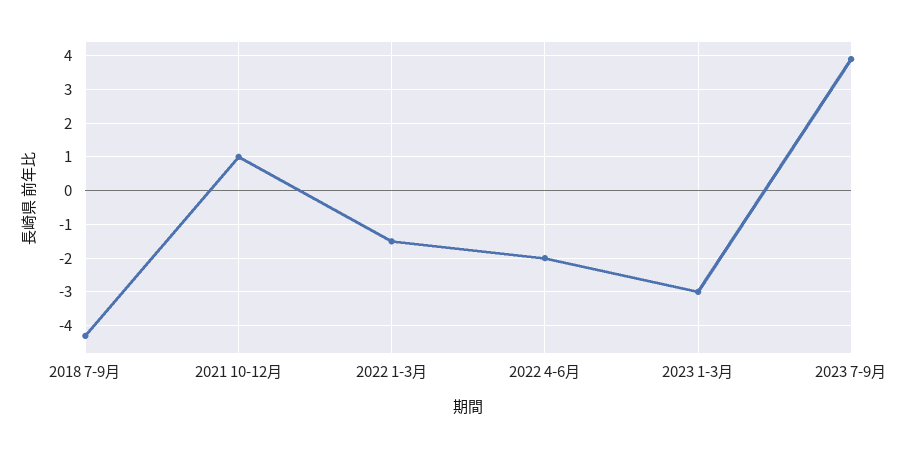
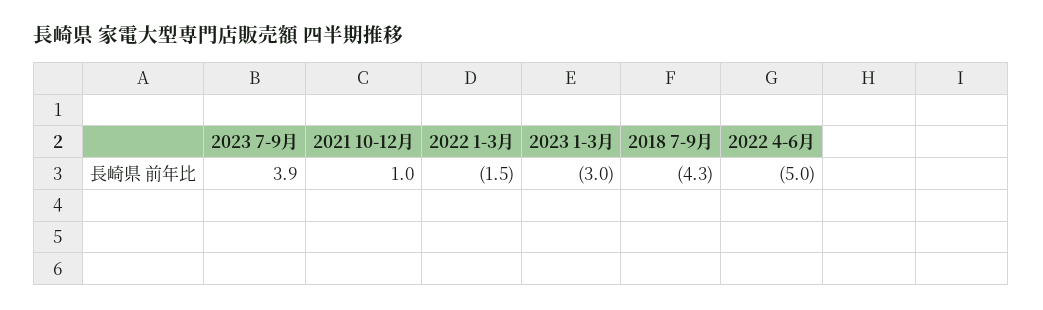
2022 4-6月: -2 -> -5

